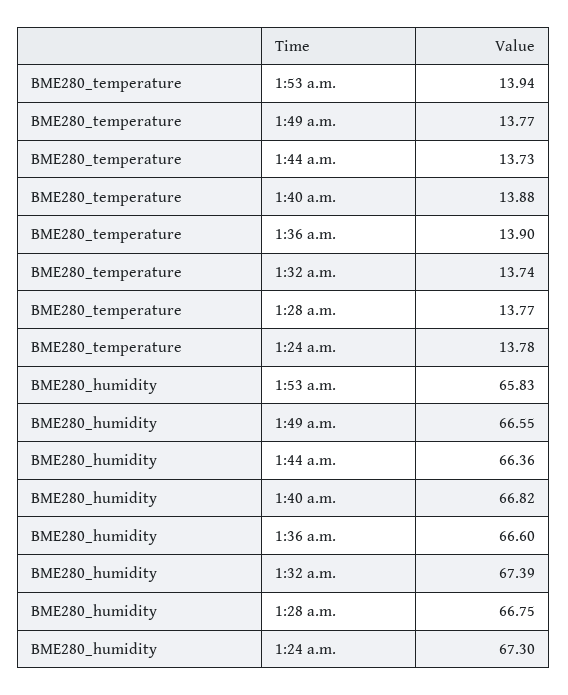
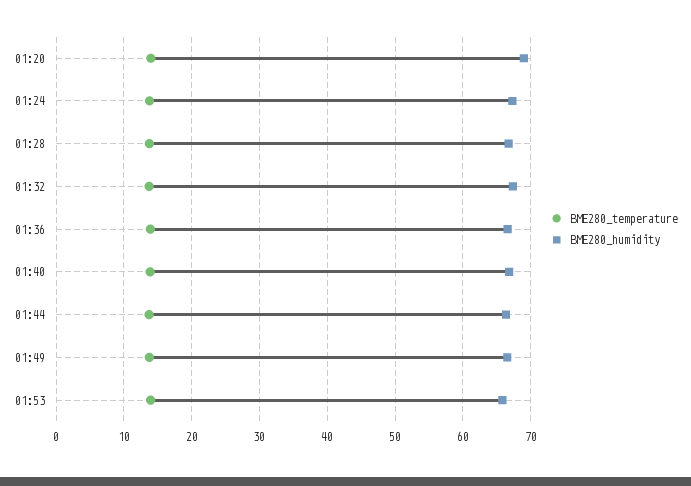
BME280_temperature, 01:20: none -> 14
BME280_humidity, 01:20: none -> 69

